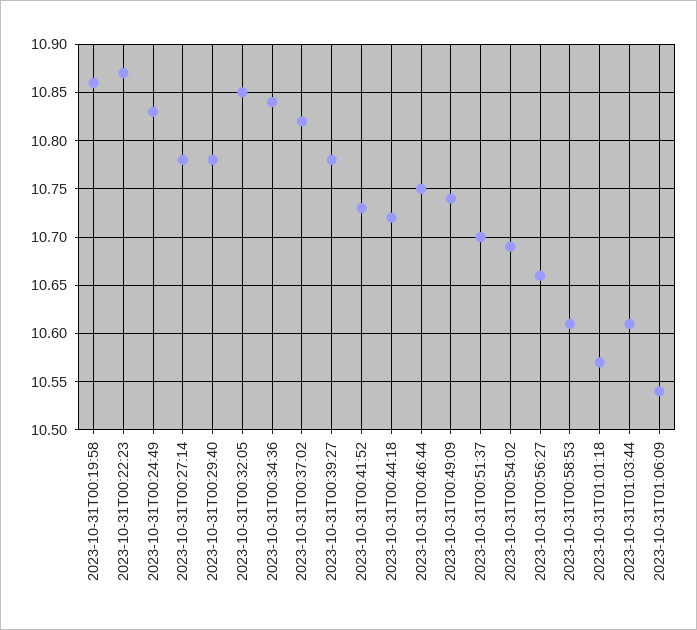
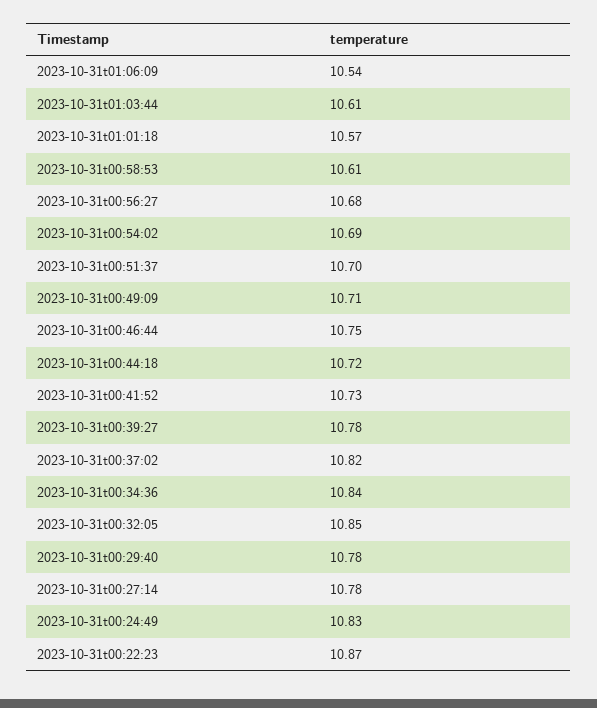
2023-10-31T00:19:58: 10.86 -> none
2023-10-31T00:49:09: 10.74 -> 10.71
2023-10-31T00:56:27: 10.66 -> 10.68

